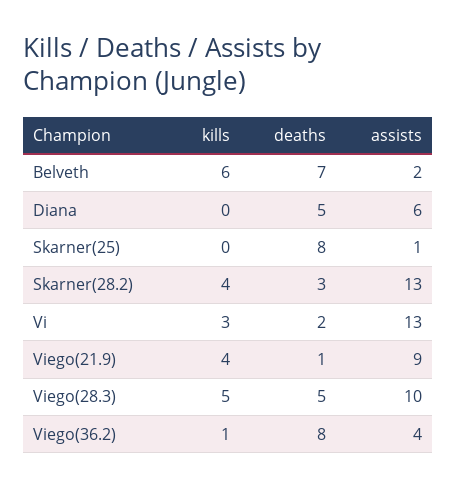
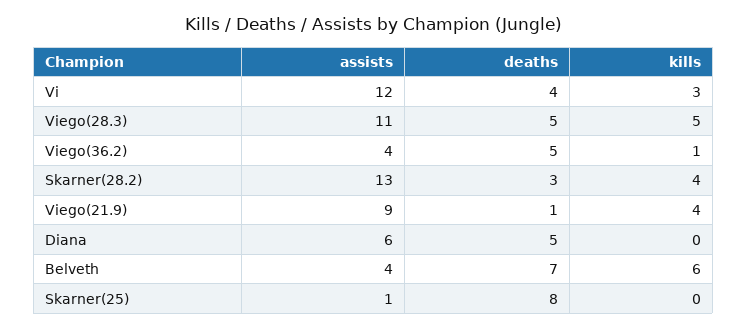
assists, Belveth: 2 -> 4
deaths, Vi: 2 -> 4
assists, Vi: 13 -> 12
assists, Viego(28.3): 10 -> 11
deaths, Viego(36.2): 8 -> 5

